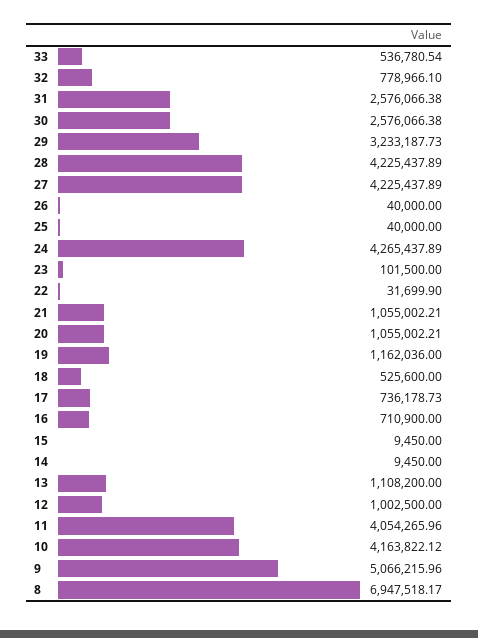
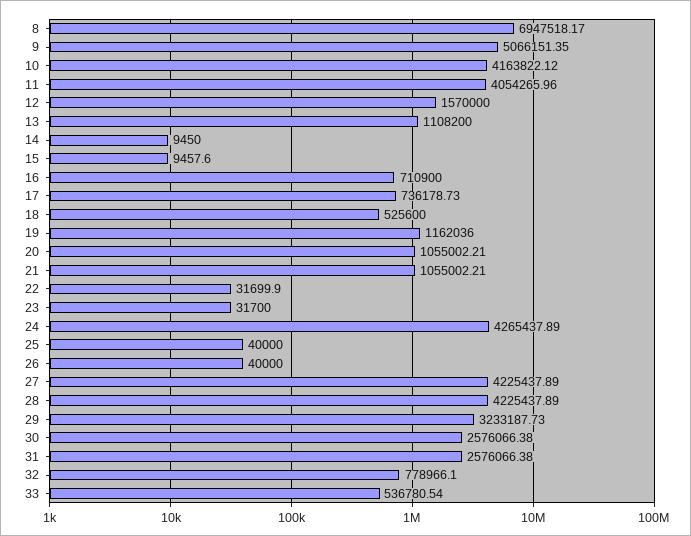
23: 101500 -> 31700
15: 9450 -> 9457.6
12: 1002500 -> 1570000
9: 5066215.96 -> 5066151.35

